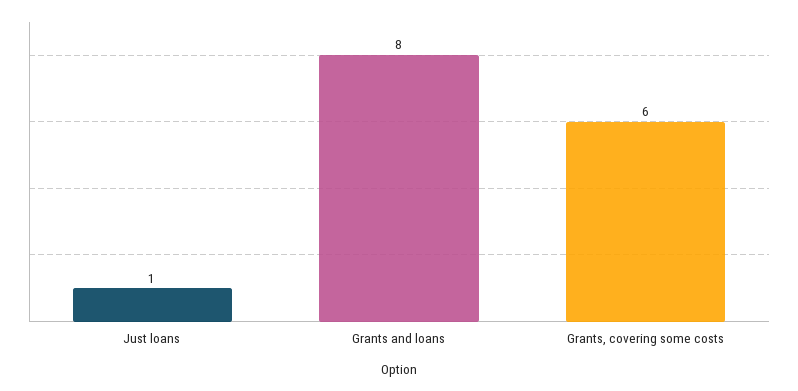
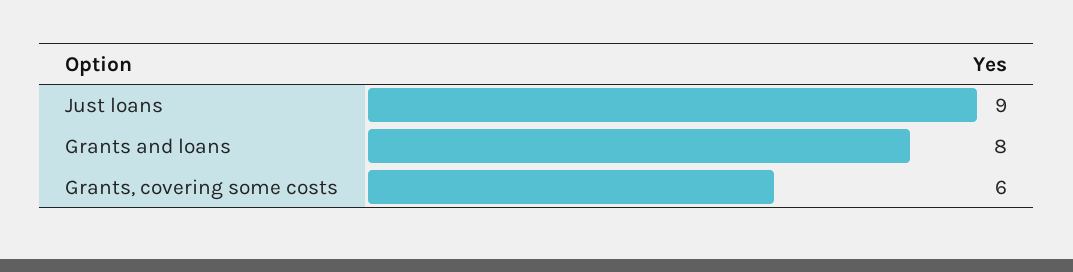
Just loans: 1 -> 9

